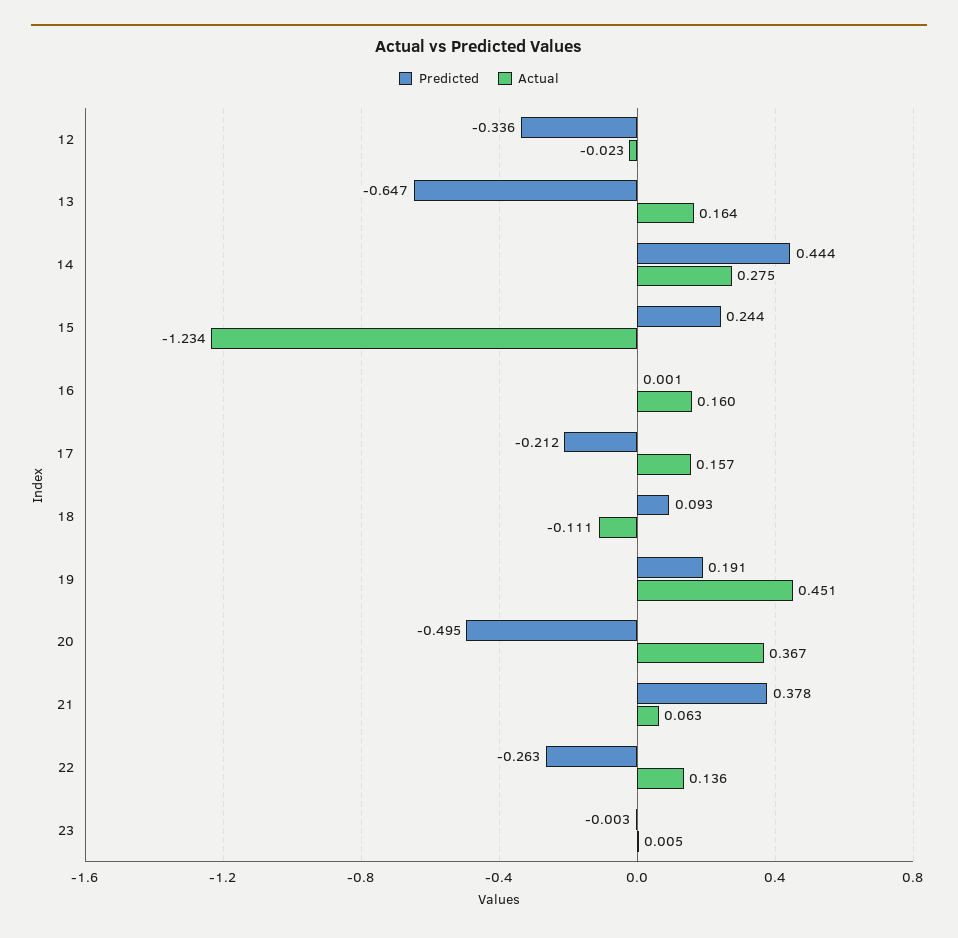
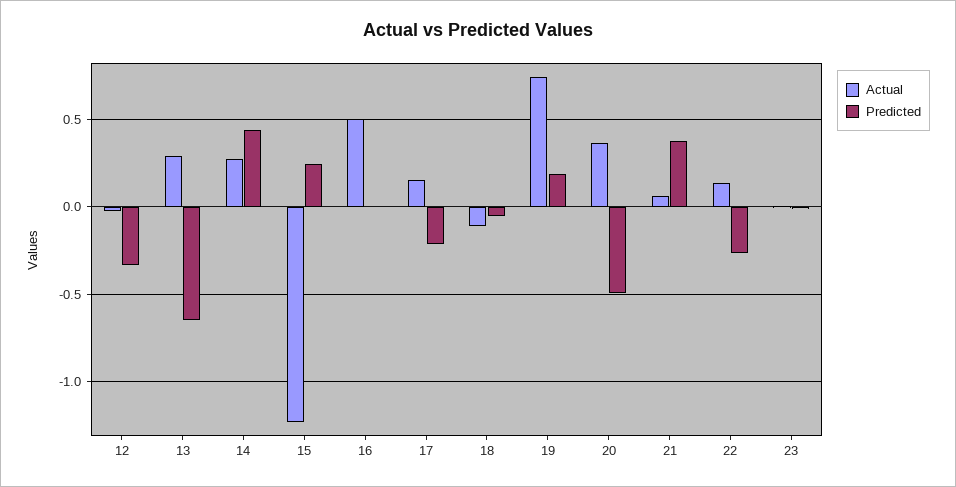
Actual, 13: 0.164 -> 0.3
Actual, 16: 0.16 -> 0.5
Predicted, 18: 0.093 -> -0.05
Actual, 19: 0.451 -> 0.75

